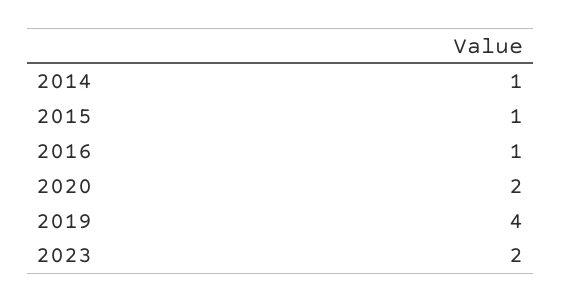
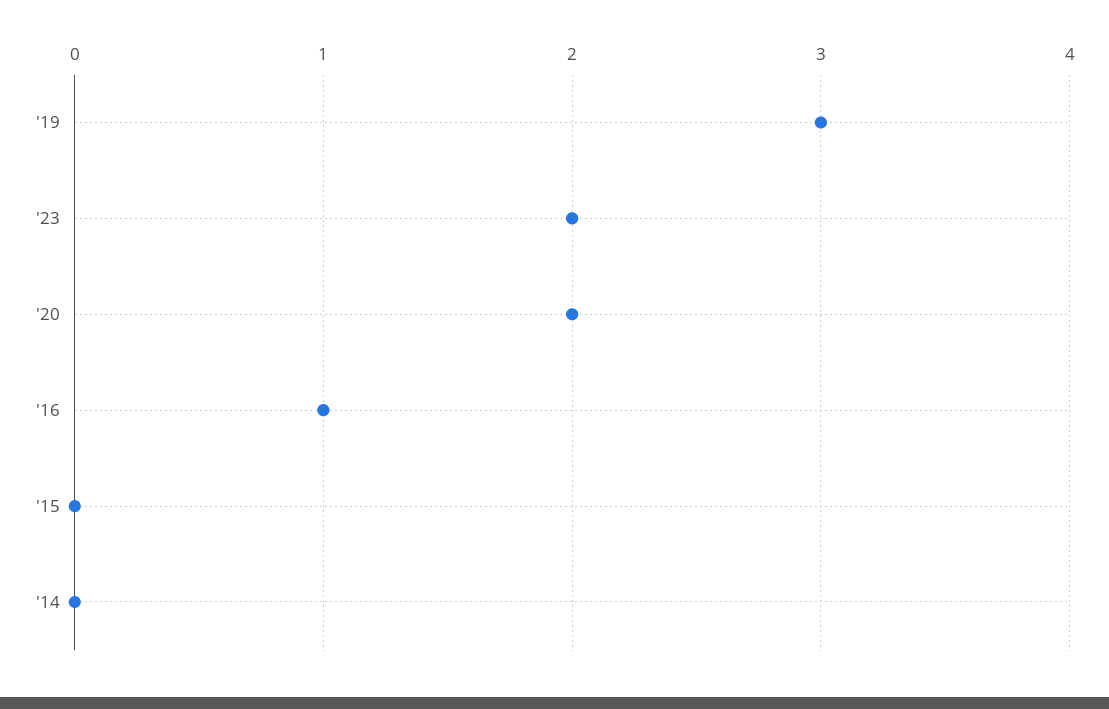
2014: 1 -> 0
2015: 1 -> 0
2019: 4 -> 3

